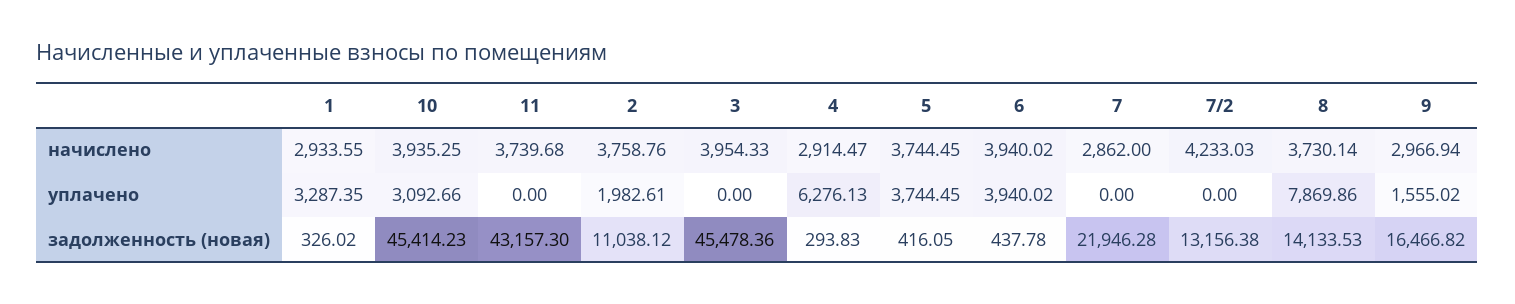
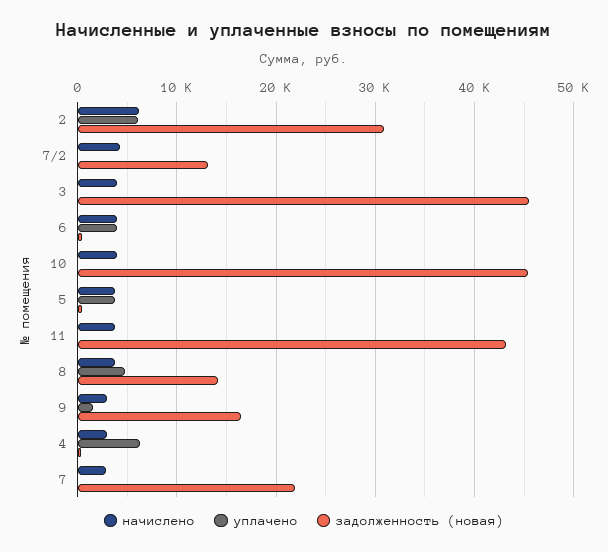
начислено, 1: 2933.55 -> none
начислено, 2: 3758.76 -> 6000
уплачено, 1: 3287.35 -> none
уплачено, 10: 3092.66 -> 0
уплачено, 2: 1982.61 -> 6000
уплачено, 8: 7869.86 -> 5000
задолженность (новая), 1: 326.02 -> none
задолженность (новая), 2: 11038.12 -> 31000

